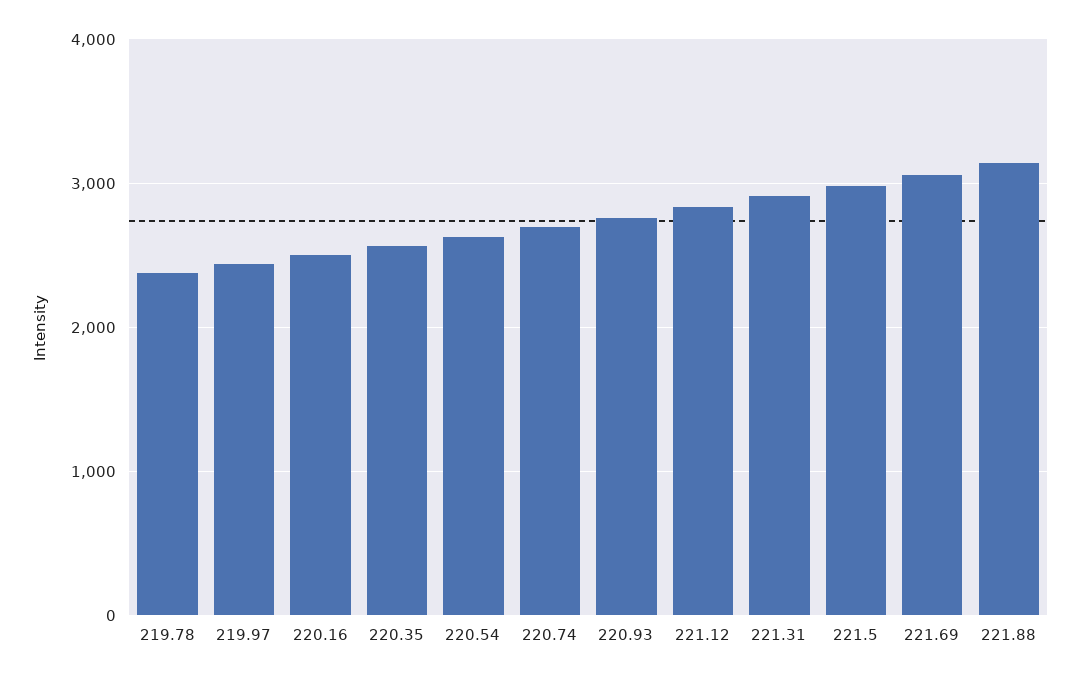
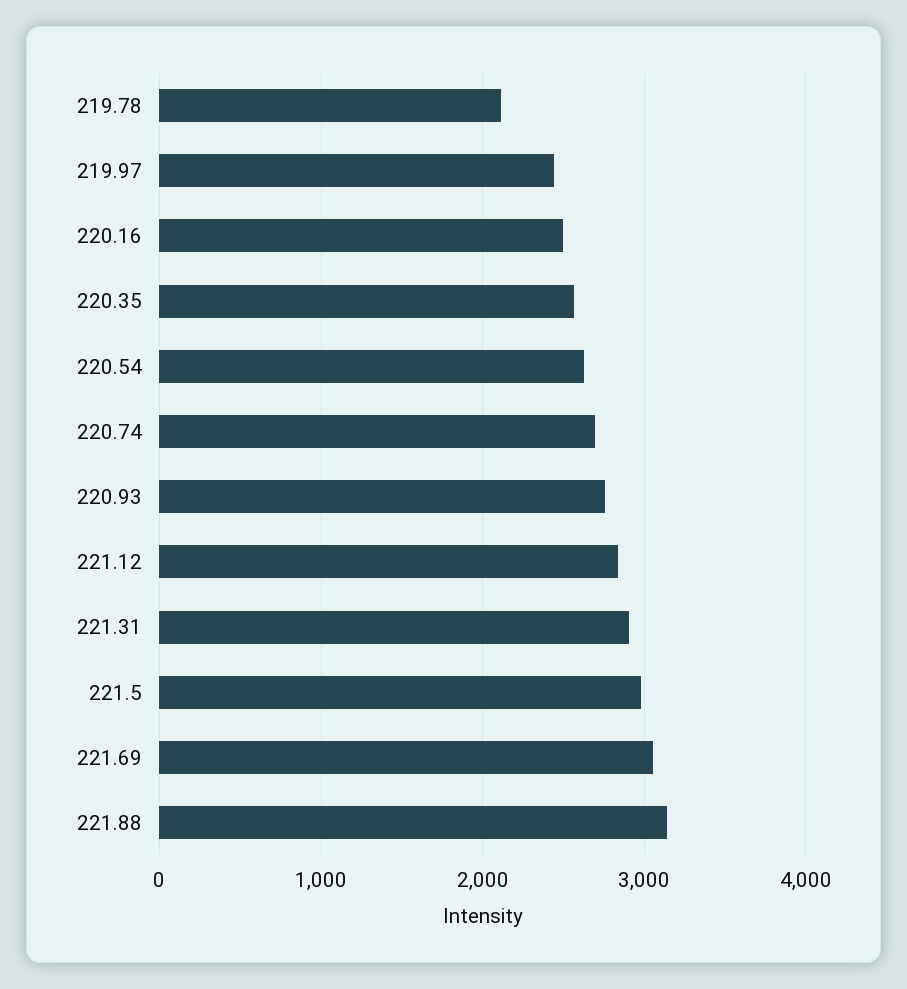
219.78: 2400 -> 2100

